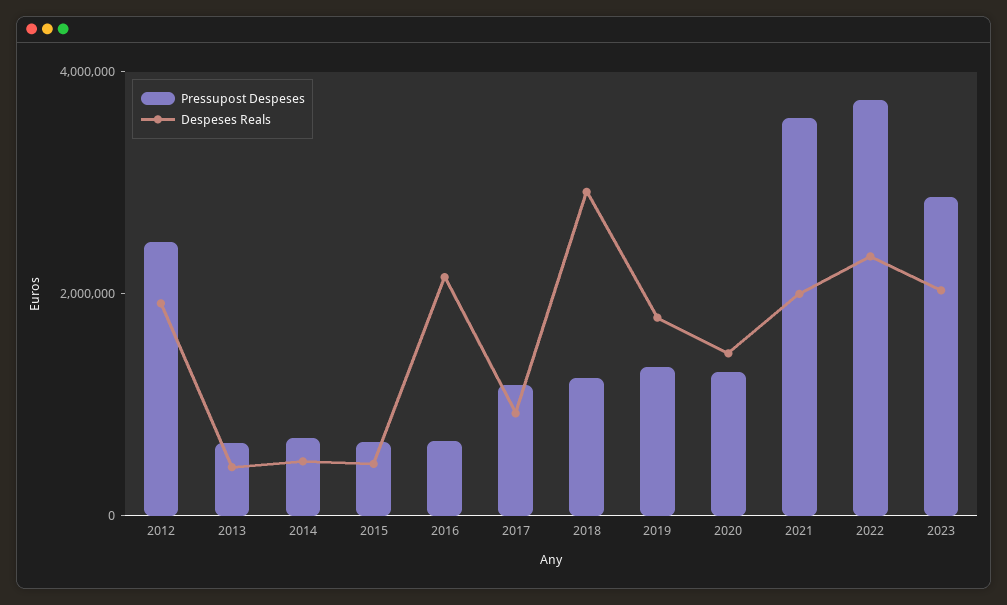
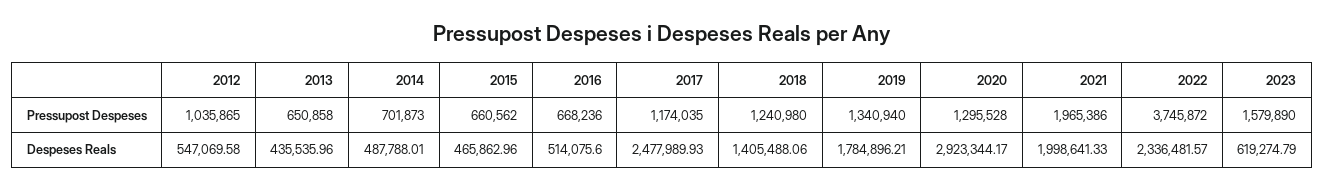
Pressupost Despeses, 2012: 2500000 -> 1035865
Despeses Reals, 2012: 2000000 -> 547069.58
Despeses Reals, 2016: 2000000 -> 514075.6
Despeses Reals, 2017: 1000000 -> 2477989.93
Despeses Reals, 2018: 3000000 -> 1405488.06
Despeses Reals, 2020: 1500000 -> 2923344.17
Pressupost Despeses, 2021: 3500000 -> 1965386
Pressupost Despeses, 2023: 3000000 -> 1579890
Despeses Reals, 2023: 2000000 -> 619274.79

